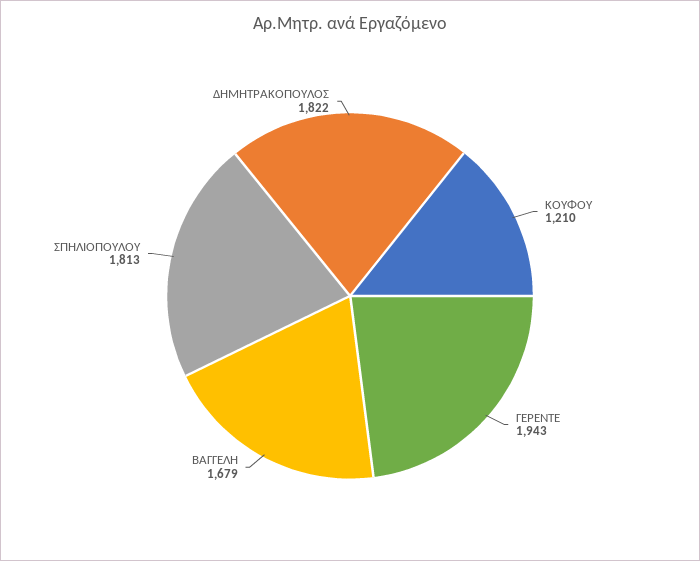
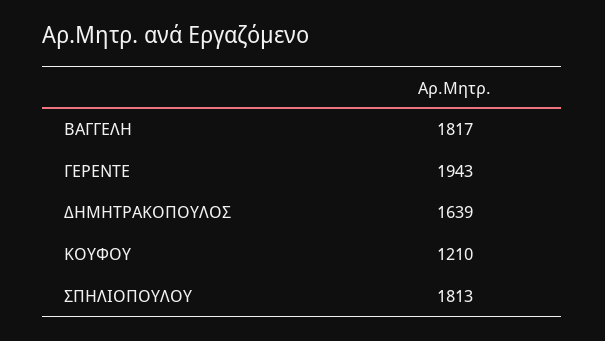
ΒΑΓΓΕΛΗ: 1679 -> 1817
ΔΗΜΗΤΡΑΚΟΠΟΥΛΟΣ: 1822 -> 1639

